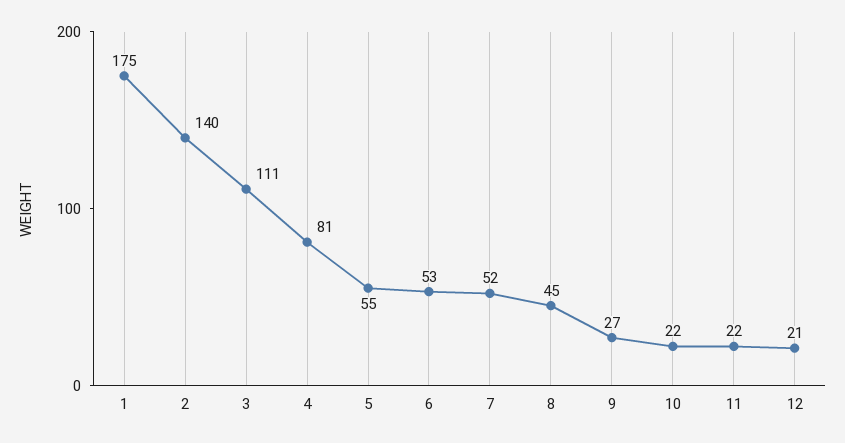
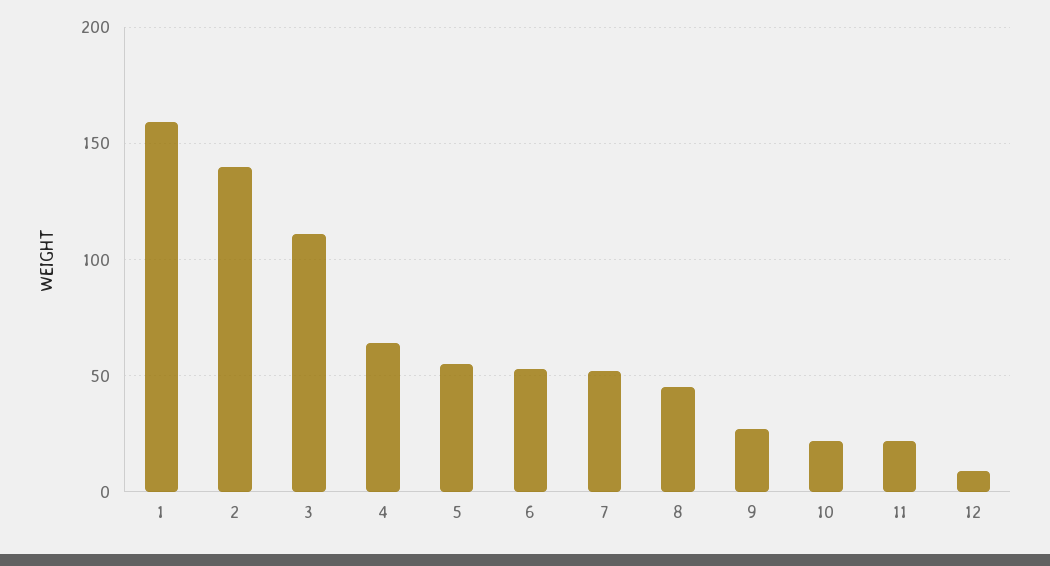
1: 175 -> 160
4: 81 -> 65
12: 21 -> 10

